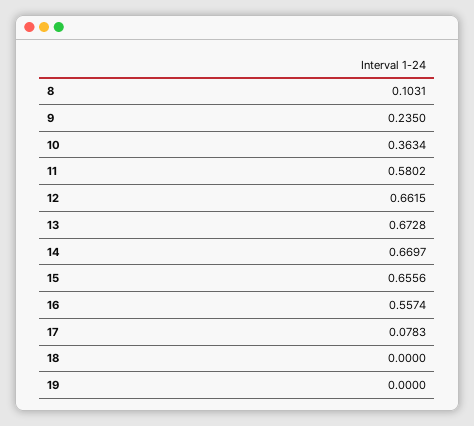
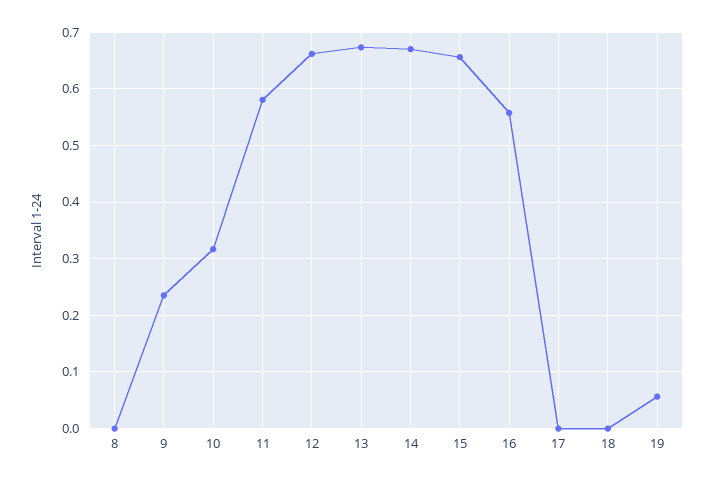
8: 0.1031 -> 0
10: 0.3634 -> 0.32
17: 0.0783 -> 0
19: 0 -> 0.06

